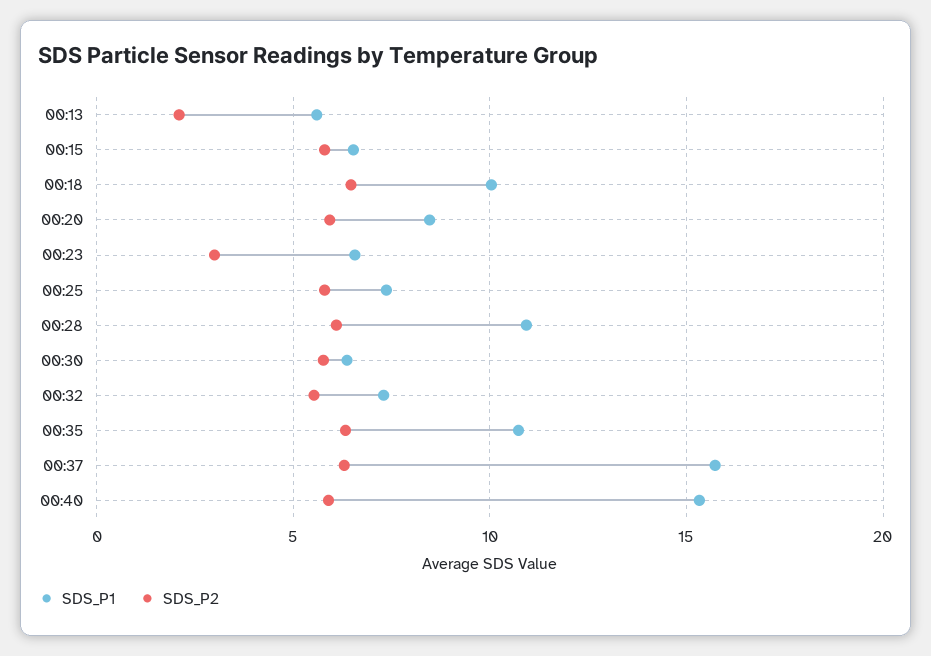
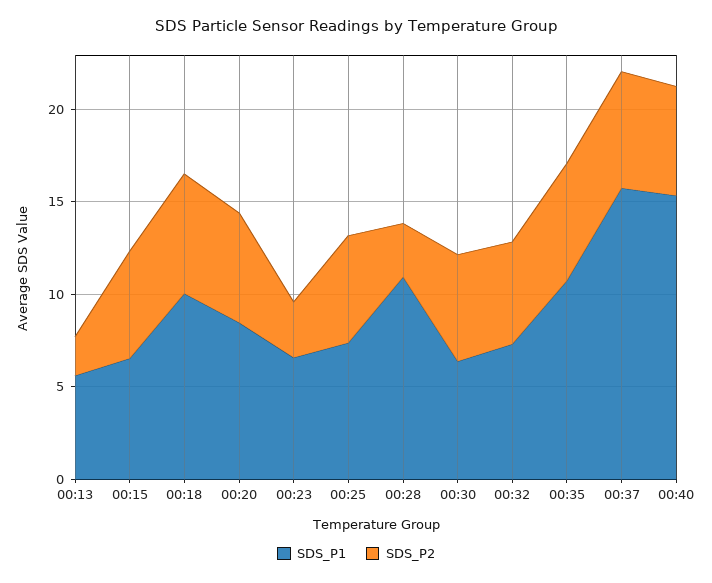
SDS_P2, 00:28: 6 -> 3

